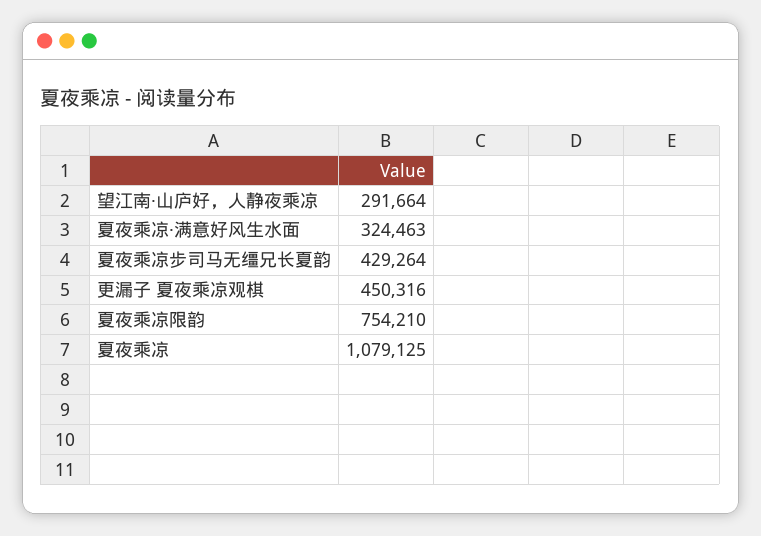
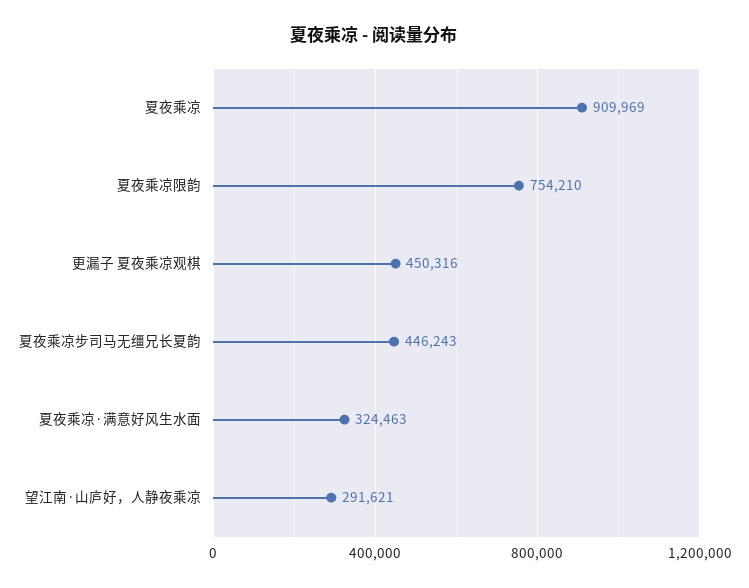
望江南·山庐好，人静夜乘凉: 291664 -> 291621
夏夜乘凉步司马无缰兄长夏韵: 429264 -> 446243
夏夜乘凉: 1079125 -> 909969

